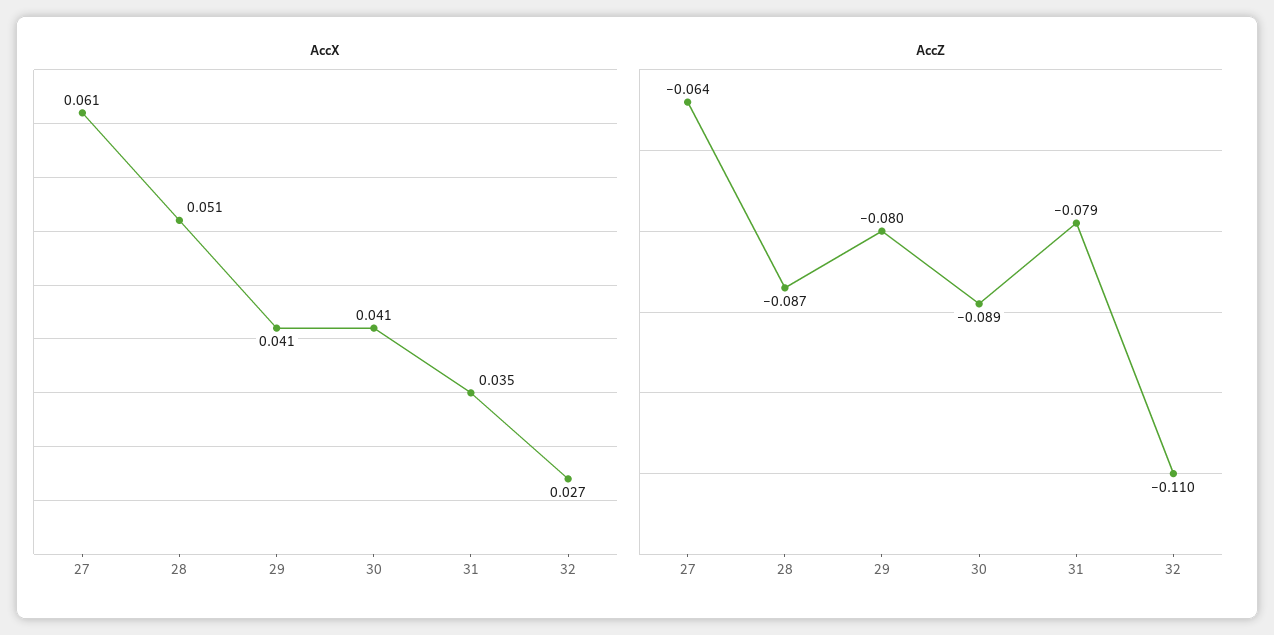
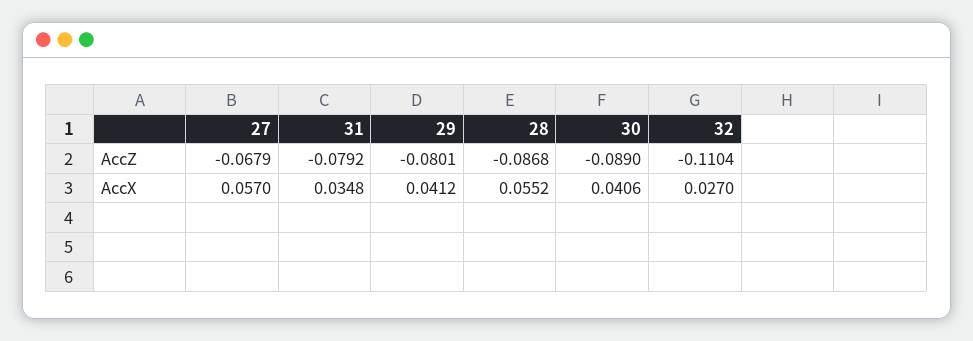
AccX, 27: 0.061 -> 0.057
AccX, 28: 0.051 -> 0.0552
AccZ, 27: -0.064 -> -0.0679

